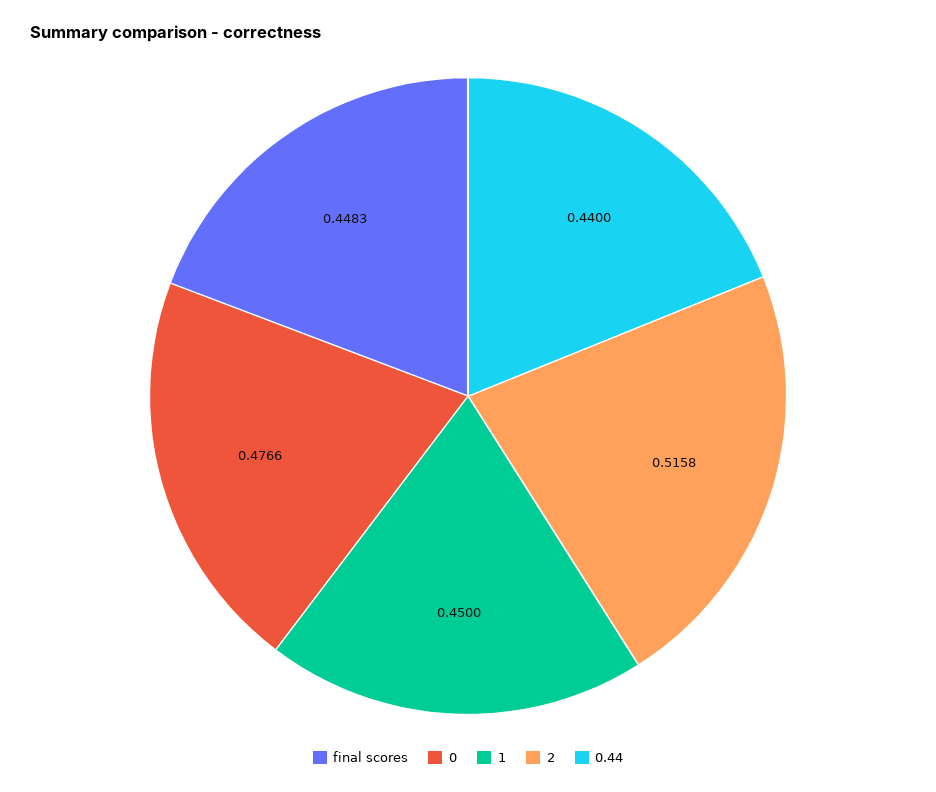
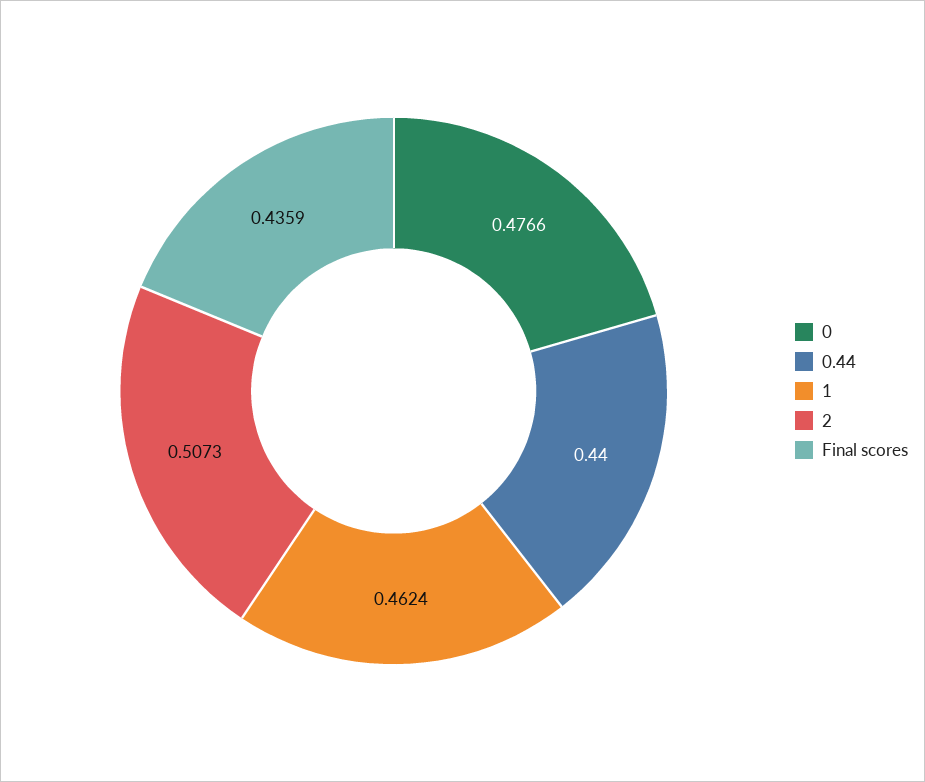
final scores: 0.4483 -> 0.4359
1: 0.45 -> 0.4624
2: 0.5158 -> 0.5073

